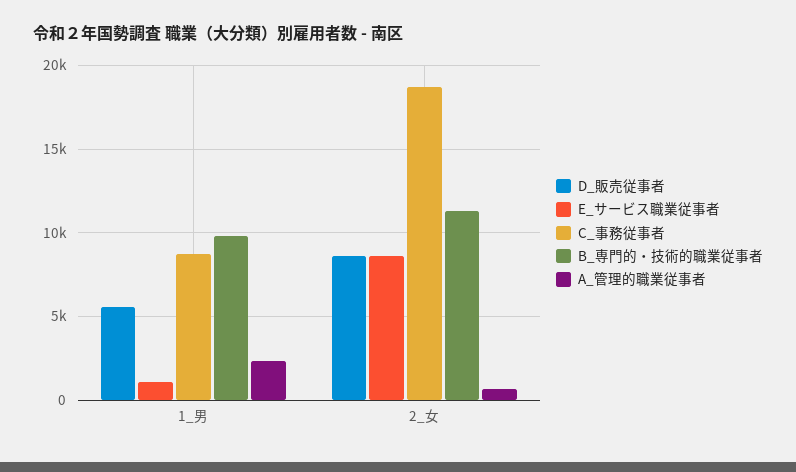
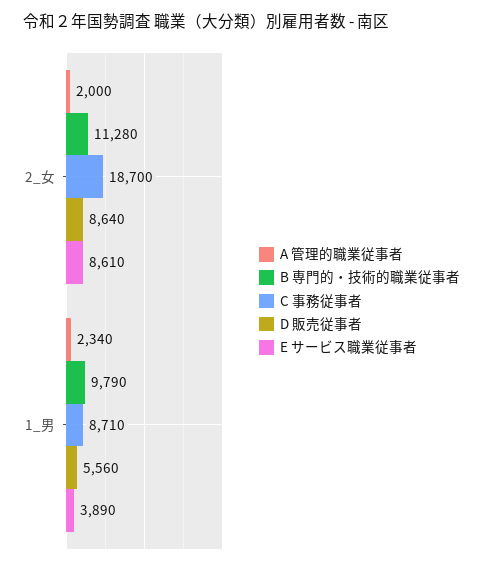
E_サービス職業従事者, 1_男: 1000 -> 3890
A_管理的職業従事者, 2_女: 500 -> 2000

